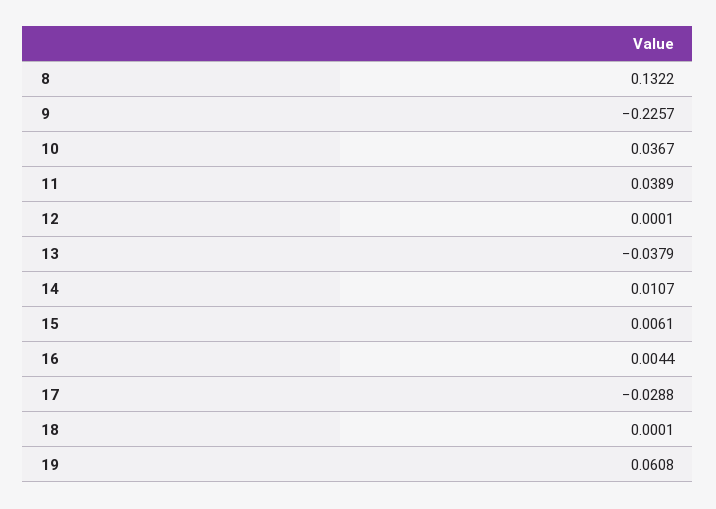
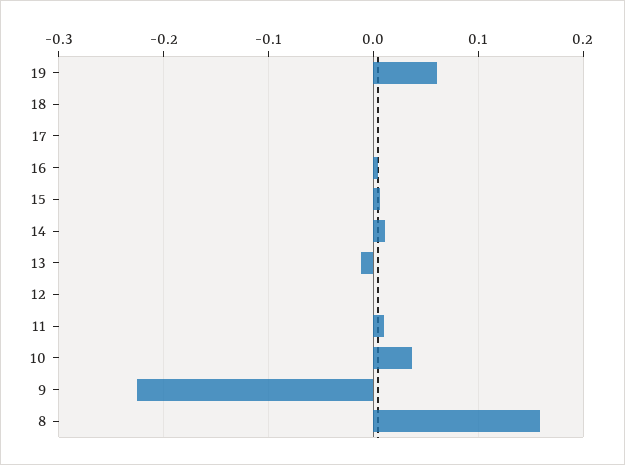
8: 0.1322 -> 0.16
11: 0.0389 -> 0.01
13: -0.0379 -> -0.01
17: -0.0288 -> 0

